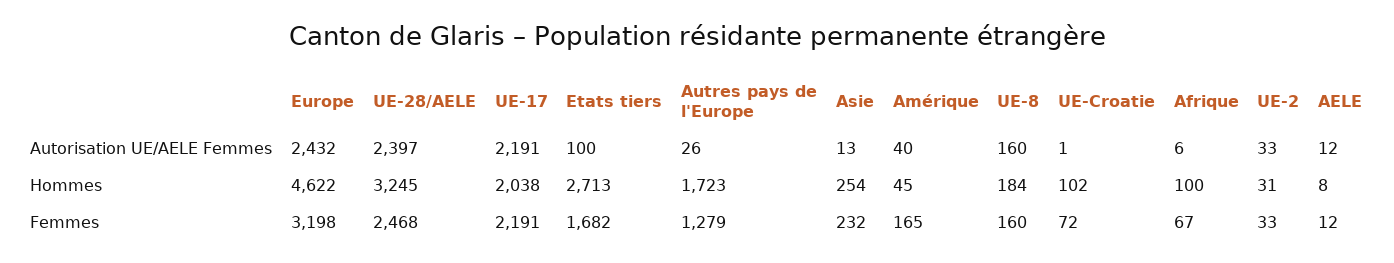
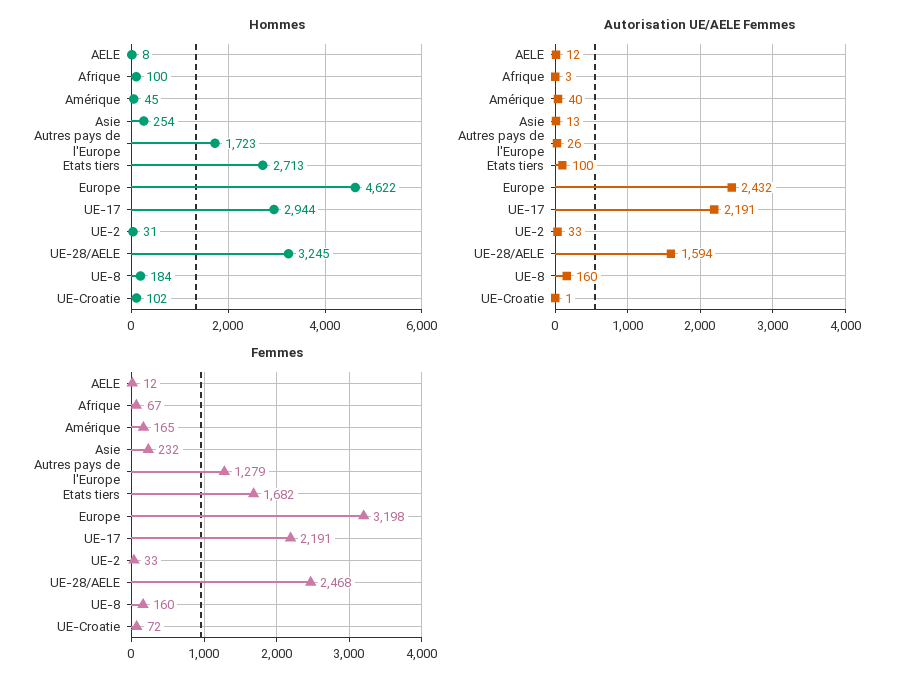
Autorisation UE/AELE Femmes, UE-28/AELE: 2397 -> 1594
Autorisation UE/AELE Femmes, Afrique: 6 -> 3
Hommes, UE-17: 2038 -> 2944

